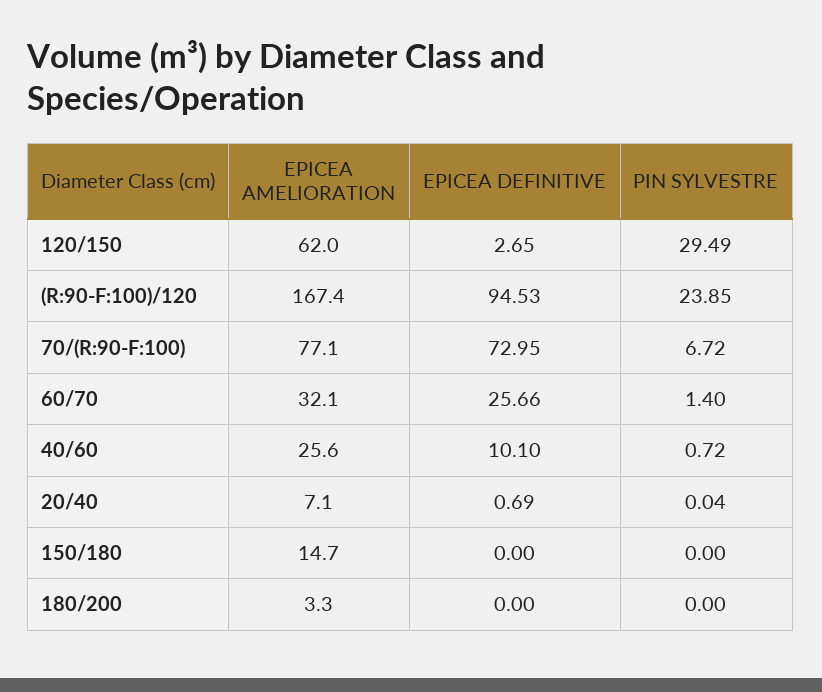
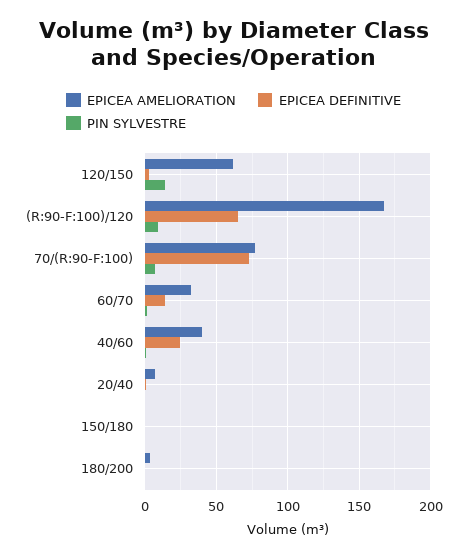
PIN SYLVESTRE, 120/150: 29.49 -> 15
EPICEA DEFINITIVE, (R:90-F:100)/120: 94.53 -> 65
PIN SYLVESTRE, (R:90-F:100)/120: 23.85 -> 10
EPICEA DEFINITIVE, 60/70: 25.66 -> 15
EPICEA AMELIORATION, 40/60: 25.6 -> 40
EPICEA DEFINITIVE, 40/60: 10.1 -> 25
EPICEA AMELIORATION, 150/180: 14.7 -> 0

